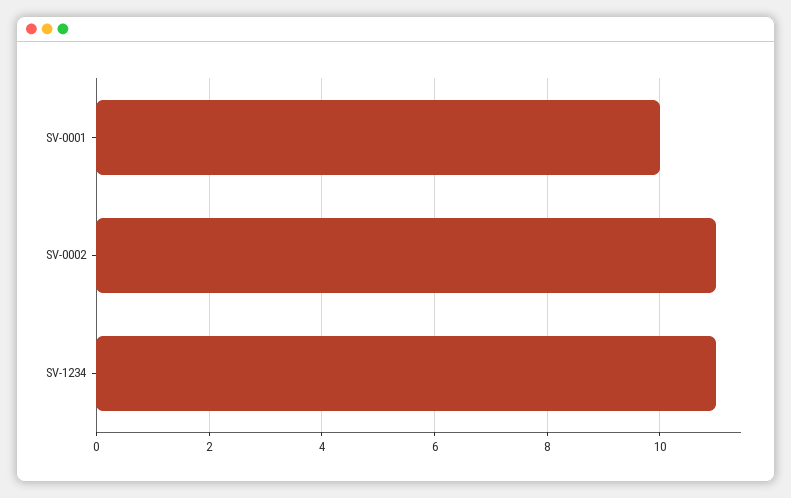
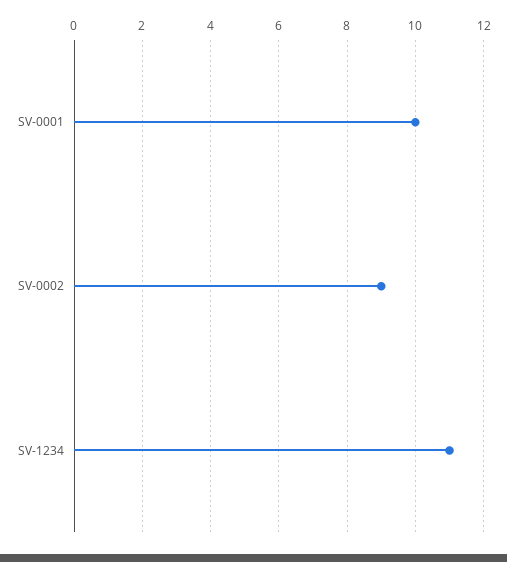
SV-0002: 11 -> 9

